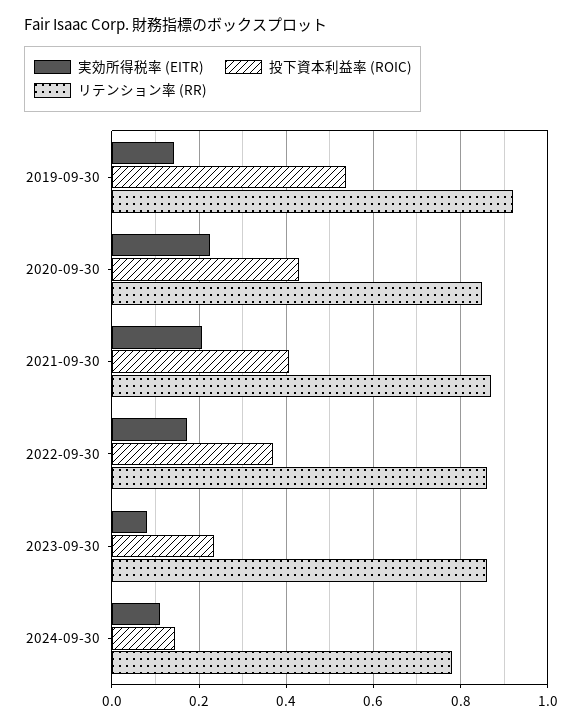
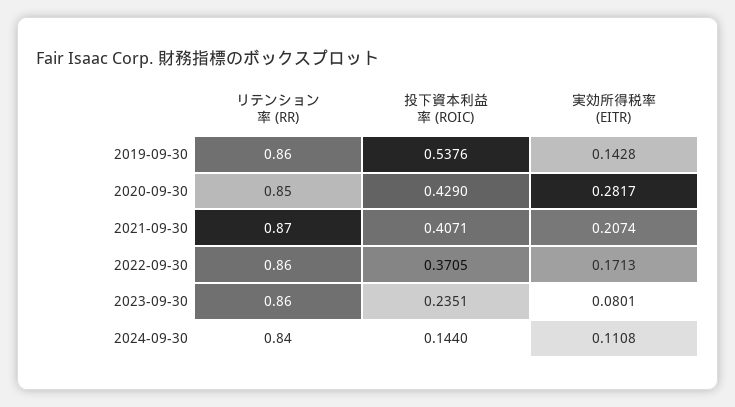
リテンション率 (RR), 2019-09-30: 0.92 -> 0.86
実効所得税率 (EITR), 2020-09-30: 0.22 -> 0.2817
リテンション率 (RR), 2024-09-30: 0.78 -> 0.84

